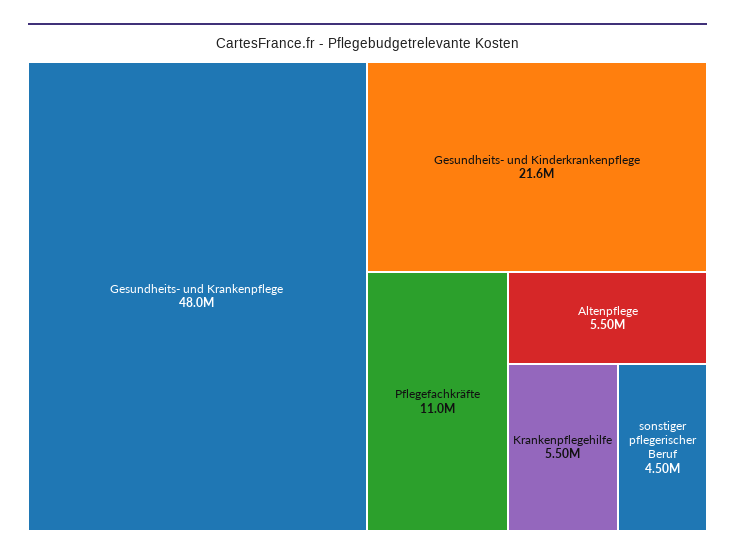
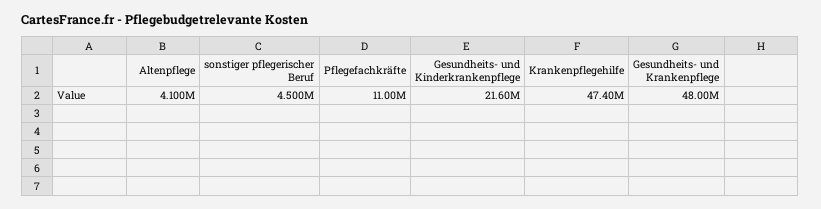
Altenpflege: 5500000 -> 4100000
Krankenpflegehilfe: 5500000 -> 47400000

